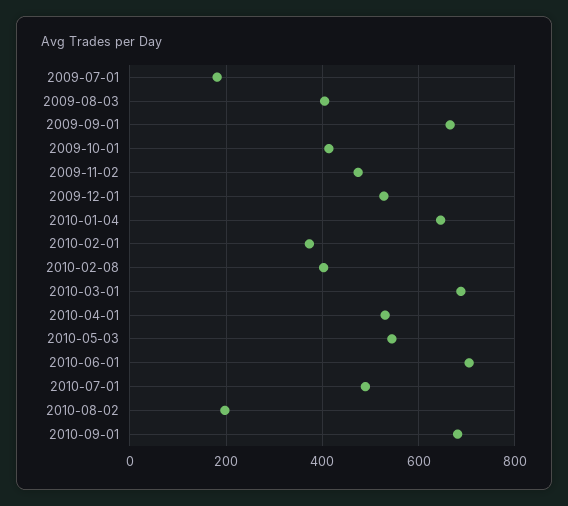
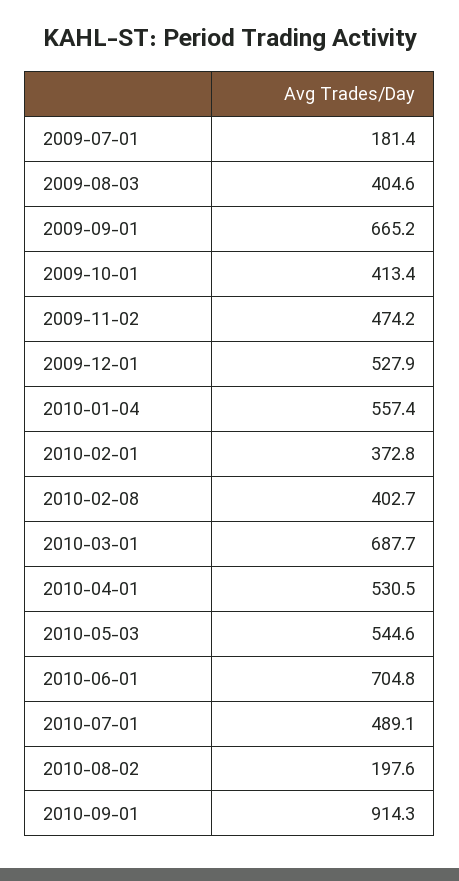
2010-01-04: 640 -> 557.4
2010-09-01: 680 -> 914.3

